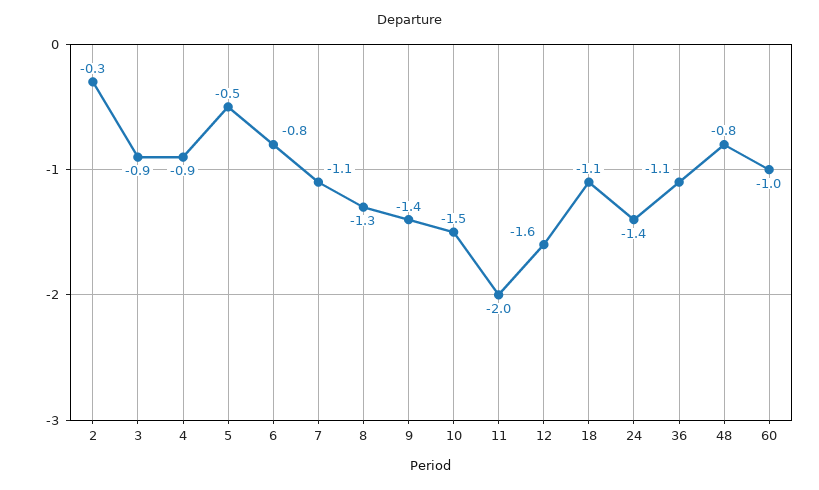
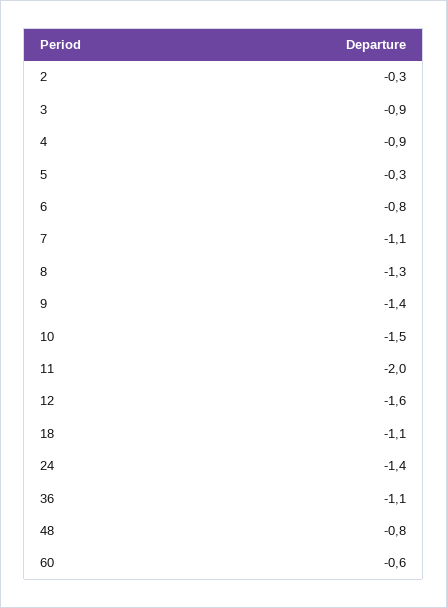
5: -0.5 -> -0.3
60: -1 -> -0.6

